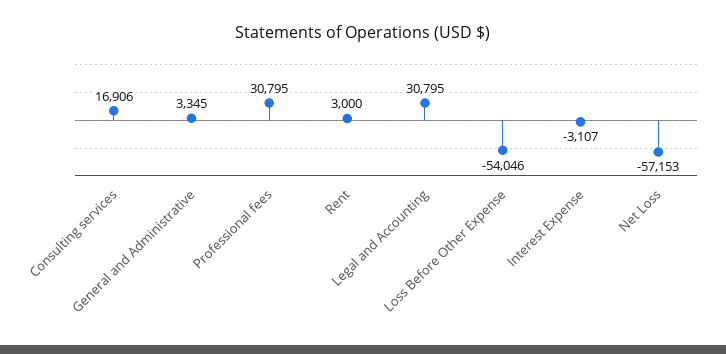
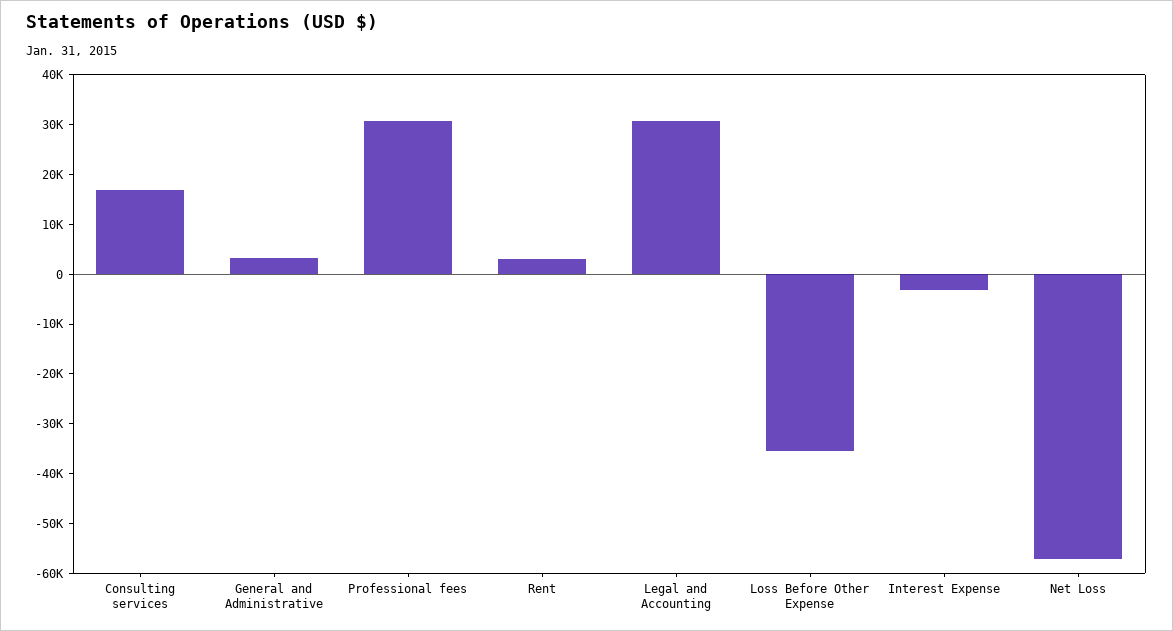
Loss Before Other Expense: -54046 -> -36000

